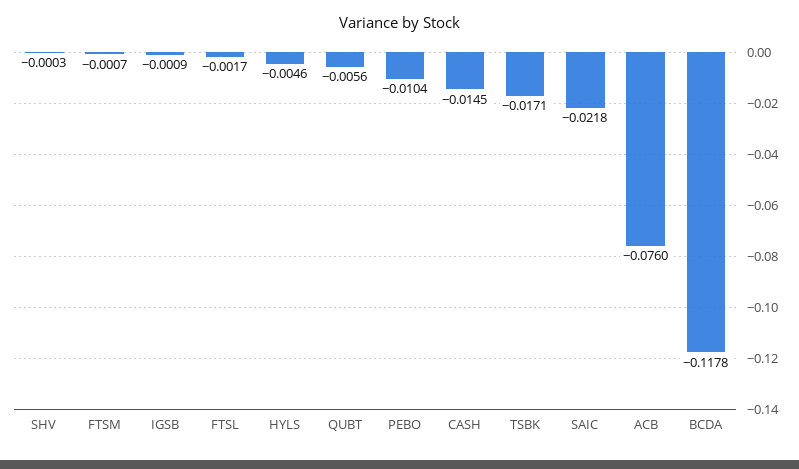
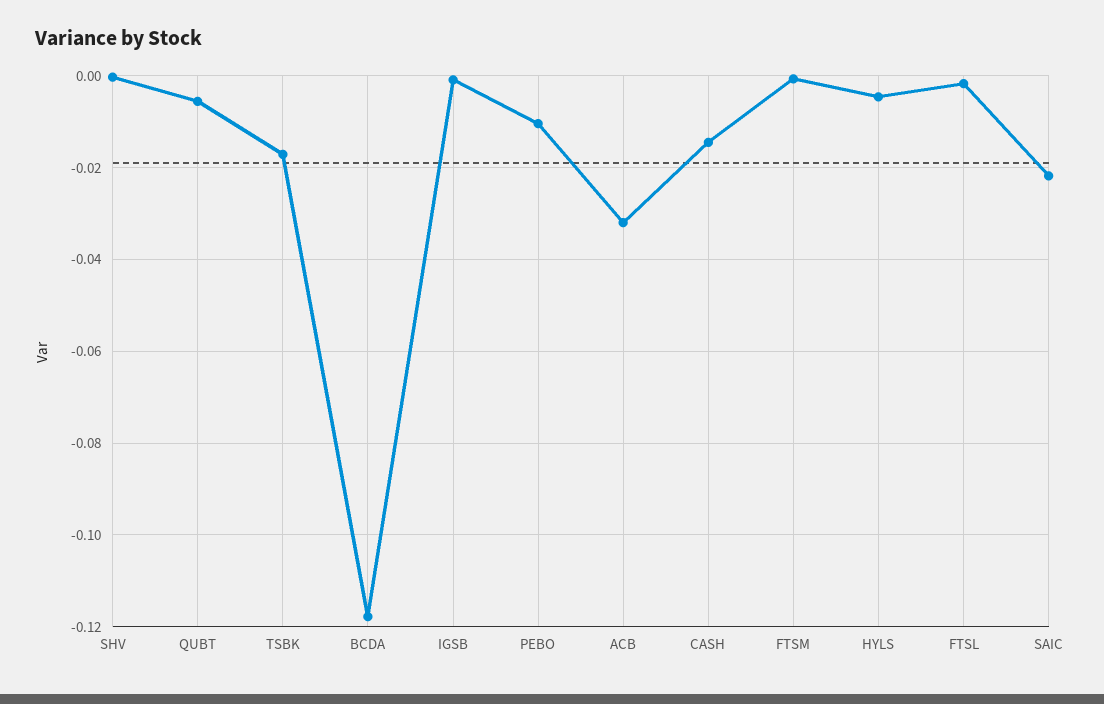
ACB: -0.076 -> -0.032

